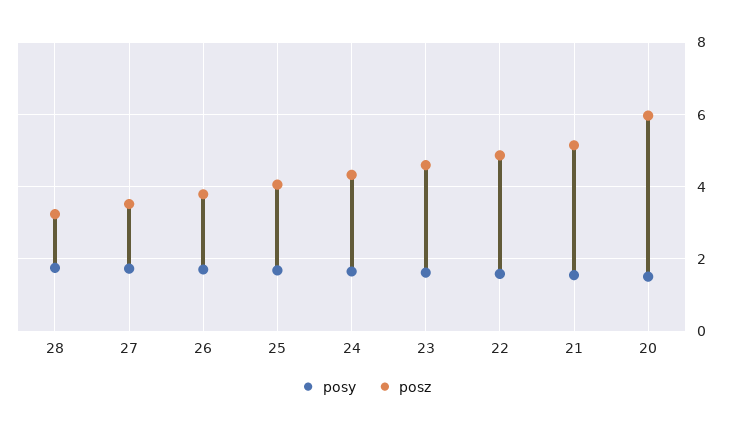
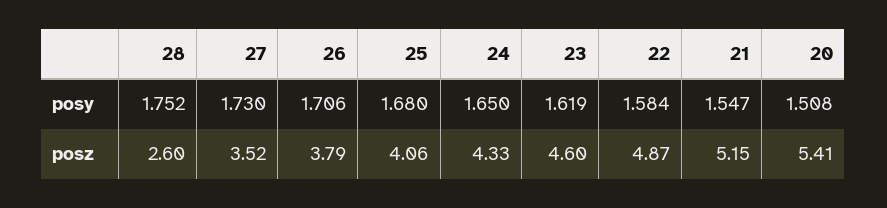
posz, 28: 3.2 -> 2.6
posz, 20: 6 -> 5.41

